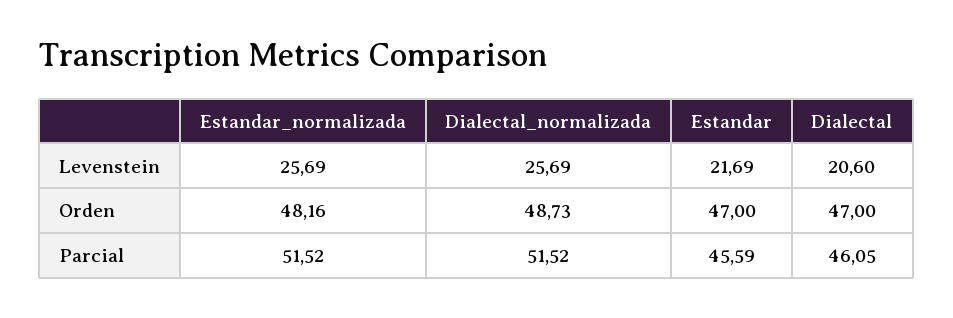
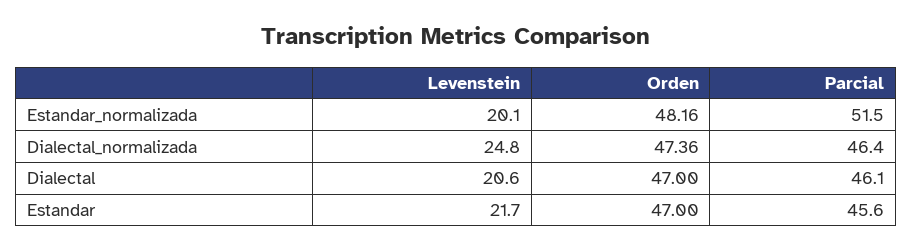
Estandar_normalizada, Levenstein: 25.69 -> 20.1
Dialectal_normalizada, Levenstein: 25.69 -> 24.8
Dialectal_normalizada, Orden: 48.73 -> 47.36
Dialectal_normalizada, Parcial: 51.52 -> 46.4

